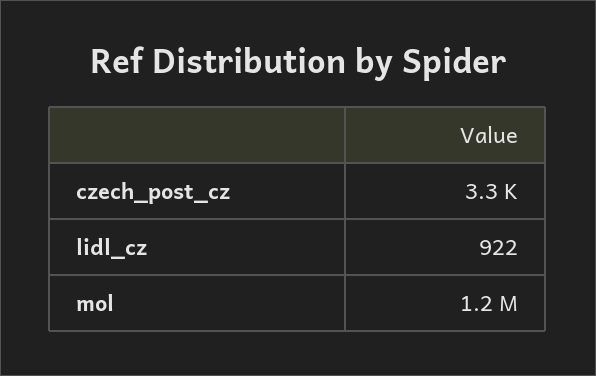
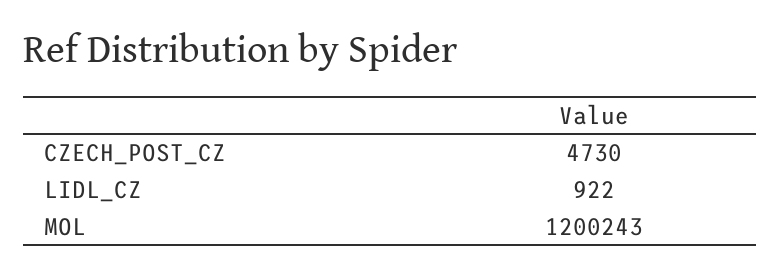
czech_post_cz: 3300 -> 4730

